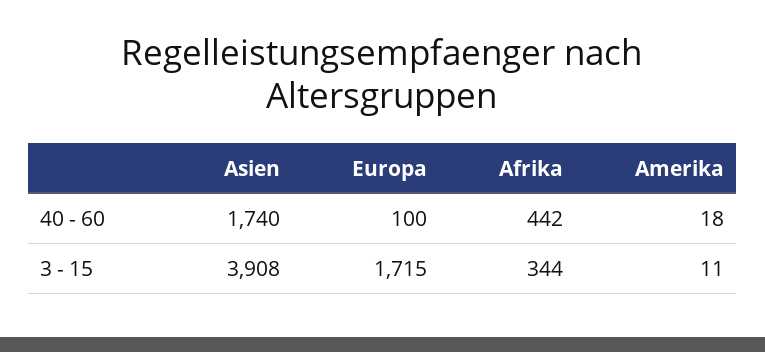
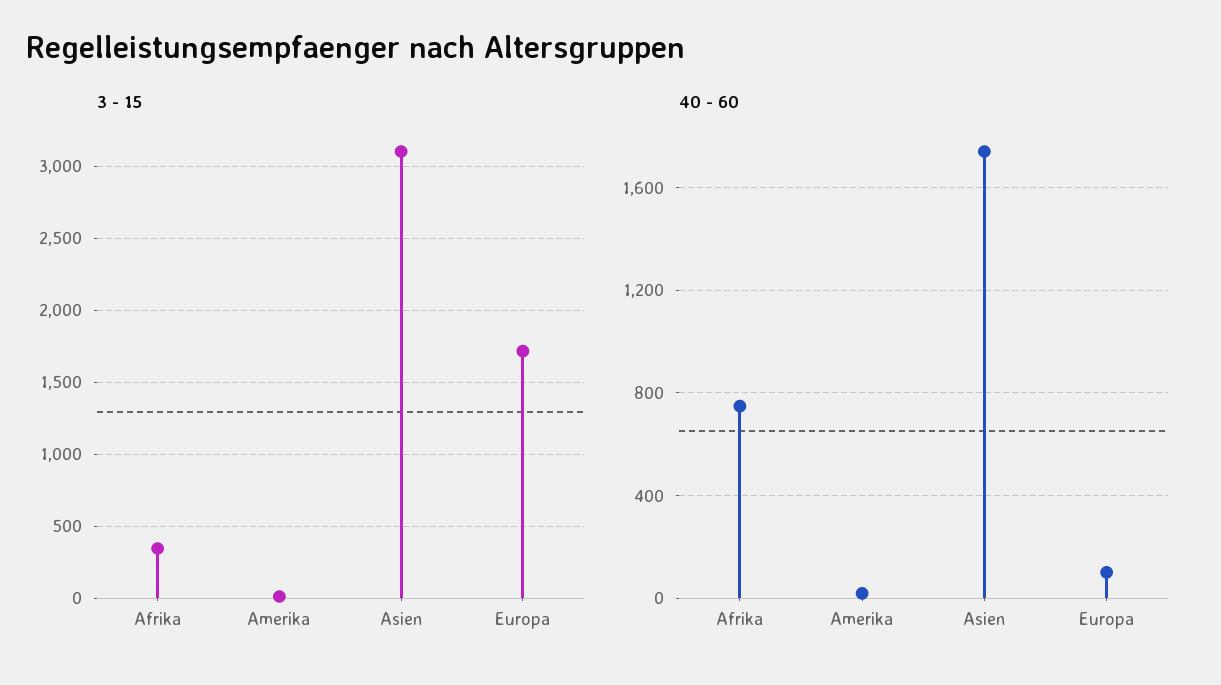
40 - 60, Afrika: 442 -> 750
3 - 15, Asien: 3908 -> 3100

